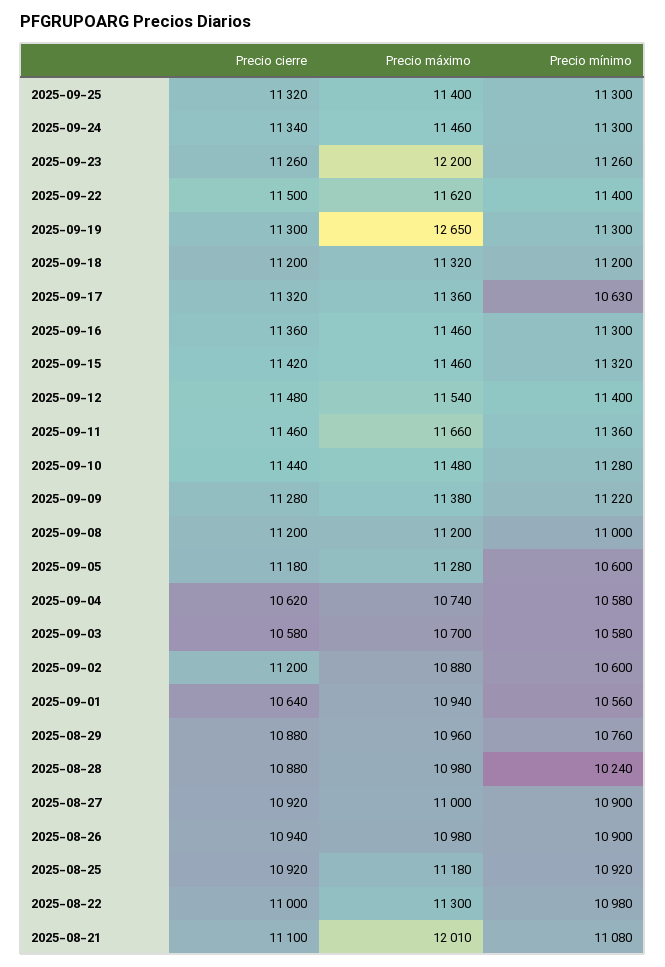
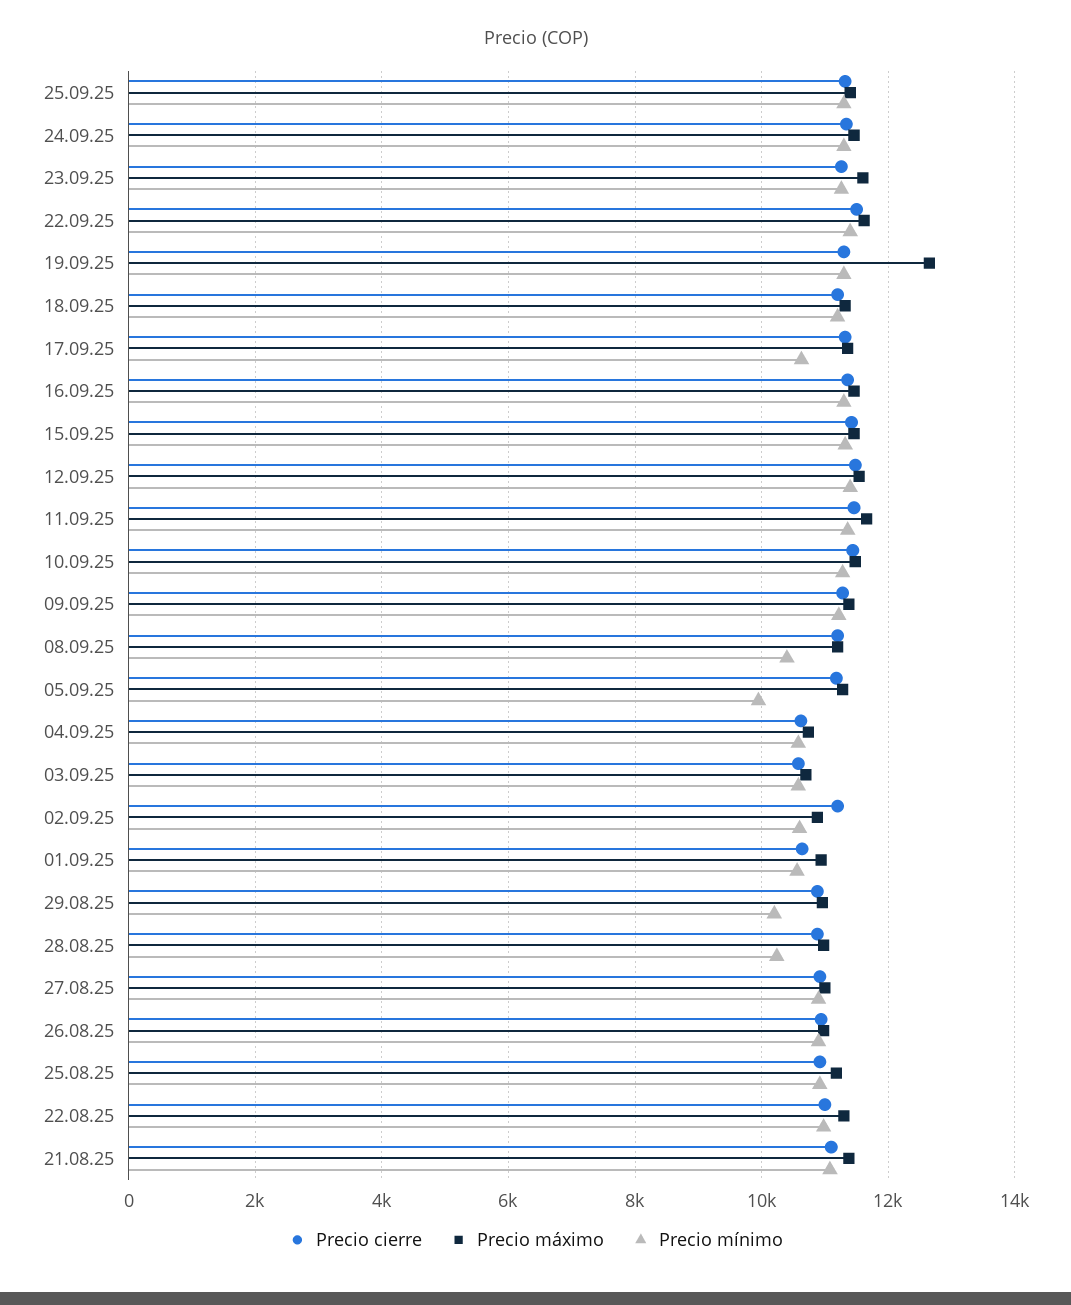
Precio máximo, 2025-09-23: 12200 -> 11600
Precio mínimo, 2025-09-08: 11000 -> 10400
Precio mínimo, 2025-09-05: 10600 -> 10000
Precio mínimo, 2025-08-29: 10760 -> 10200
Precio máximo, 2025-08-21: 12010 -> 11400

